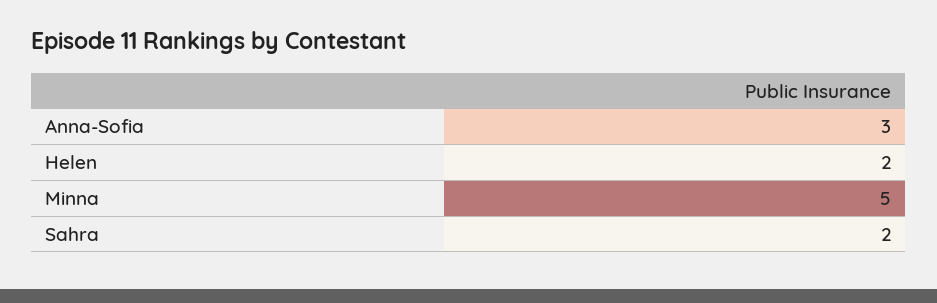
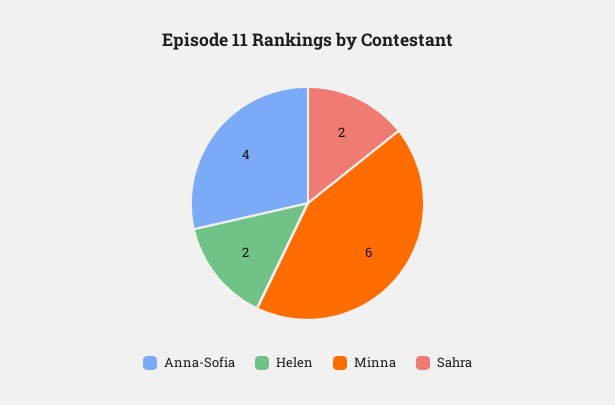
Anna-Sofia: 3 -> 4
Minna: 5 -> 6

